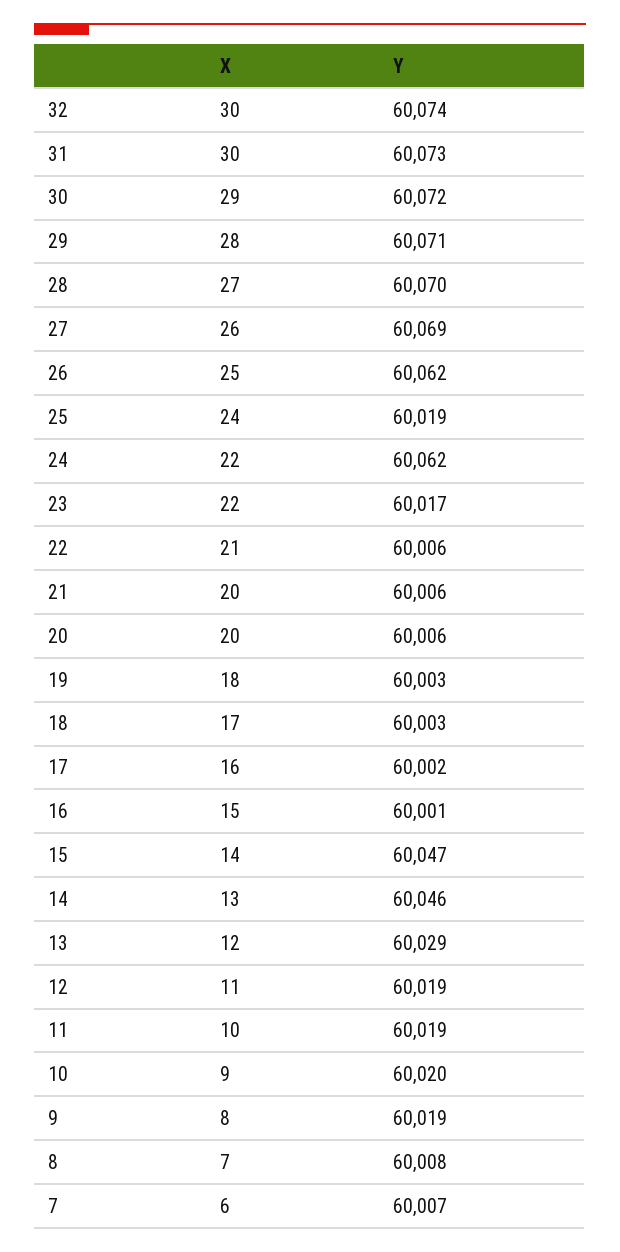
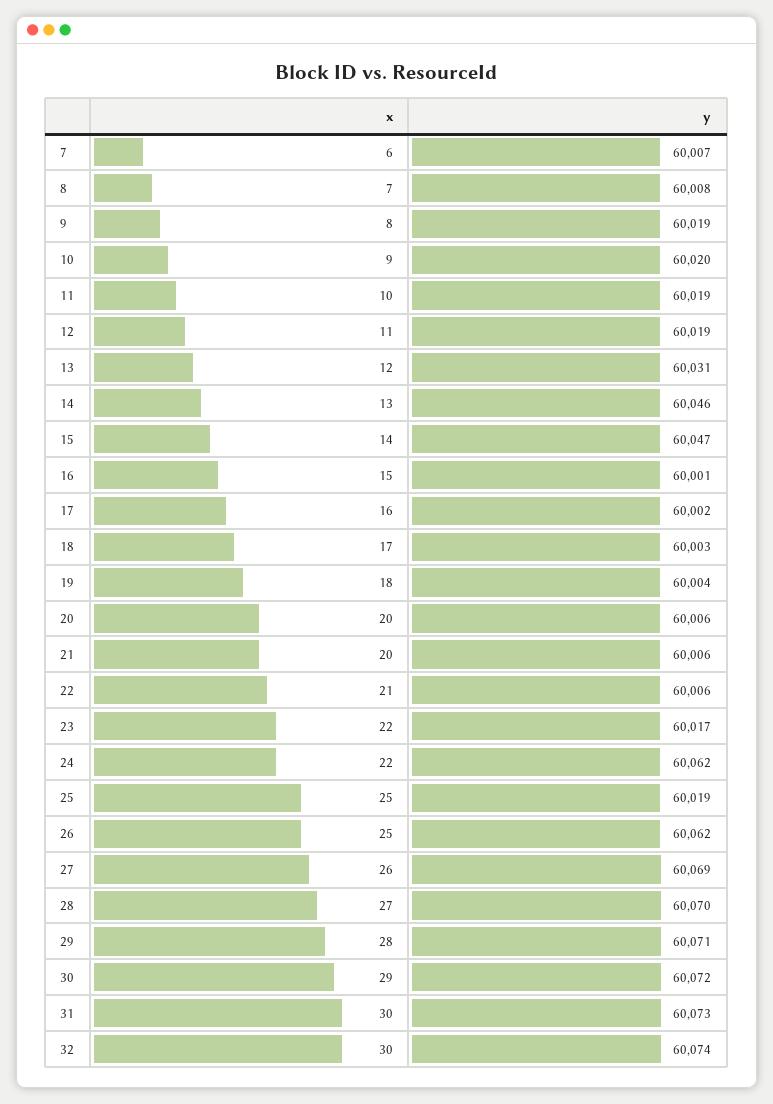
X, 25: 24 -> 25
Y, 19: 60003 -> 60004
Y, 13: 60029 -> 60031

